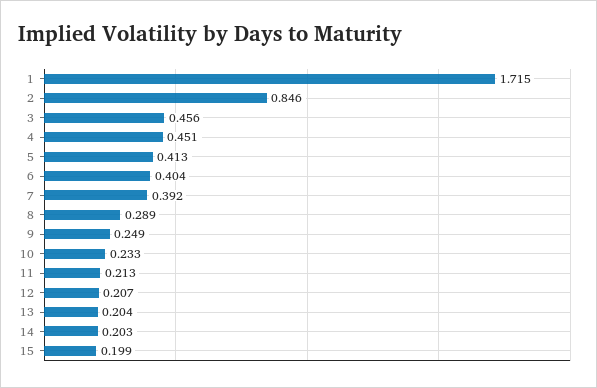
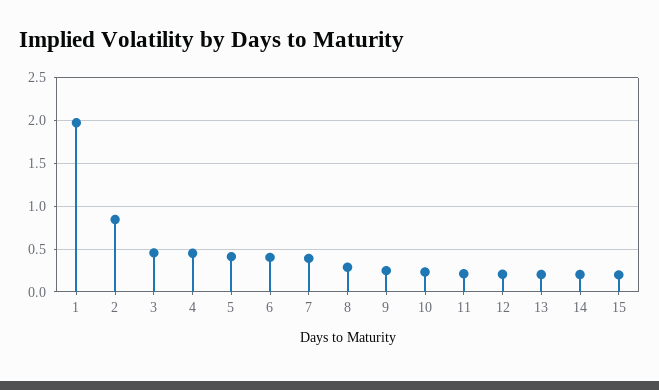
1: 1.715 -> 2

